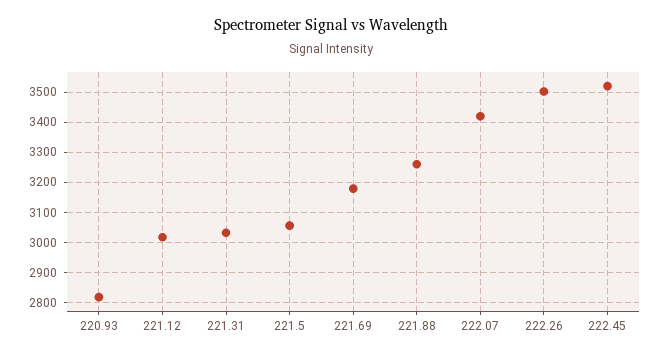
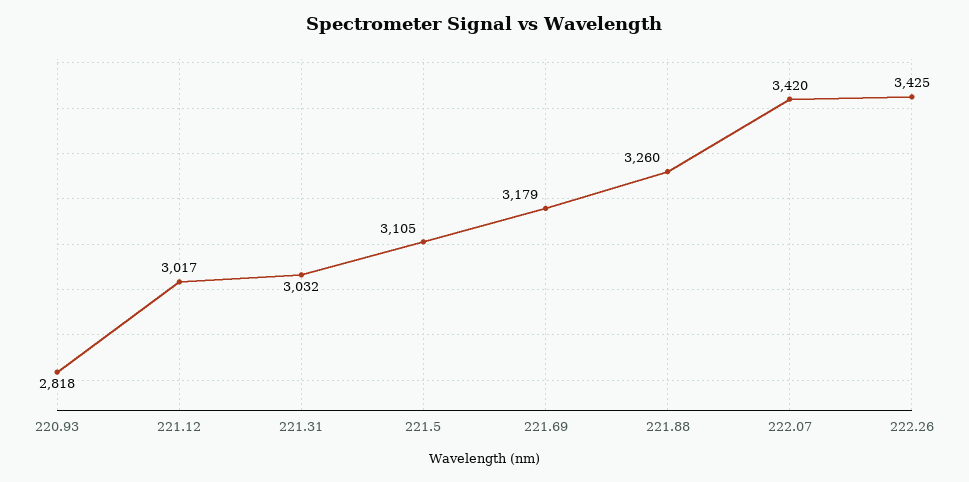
221.5: 3060 -> 3105
222.26: 3500 -> 3425
222.45: 3520 -> none

